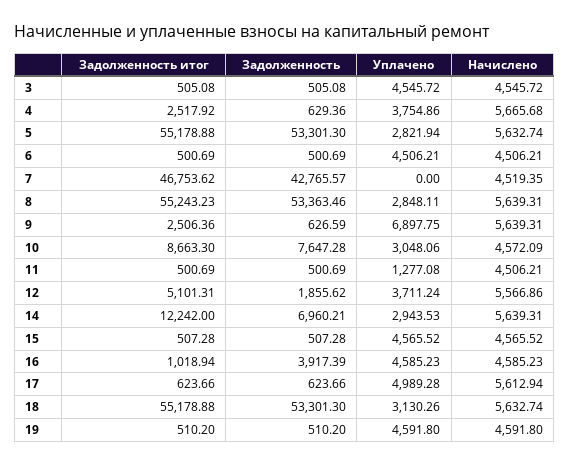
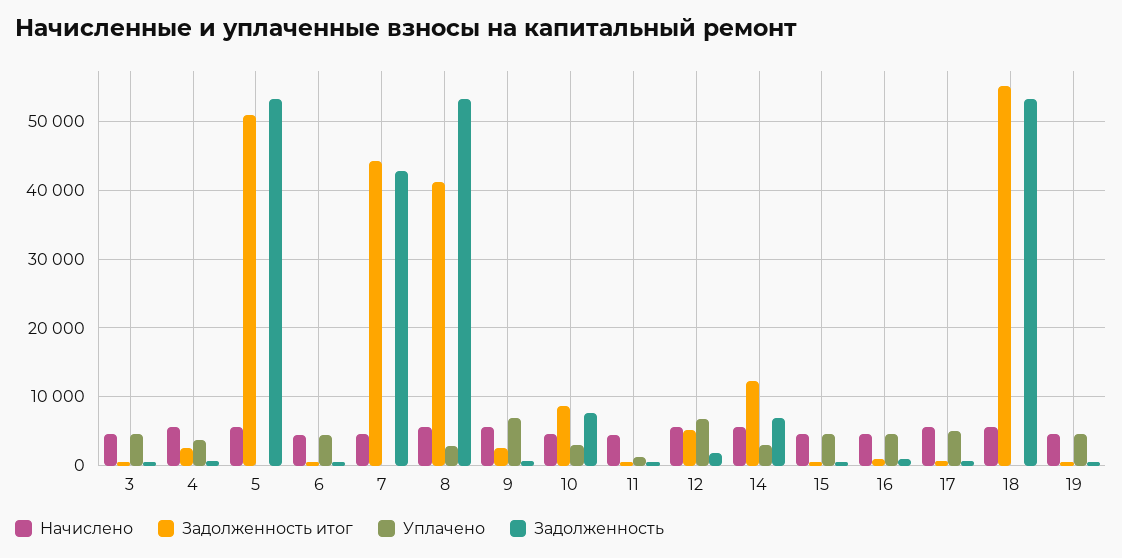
Задолженность итог, 5: 55178.88 -> 51000
Уплачено, 5: 2821.94 -> 0
Задолженность итог, 7: 46753.62 -> 44000
Задолженность итог, 8: 55243.23 -> 41000
Уплачено, 12: 3711.24 -> 7000
Задолженность, 16: 3917.39 -> 1000
Уплачено, 18: 3130.26 -> 0

